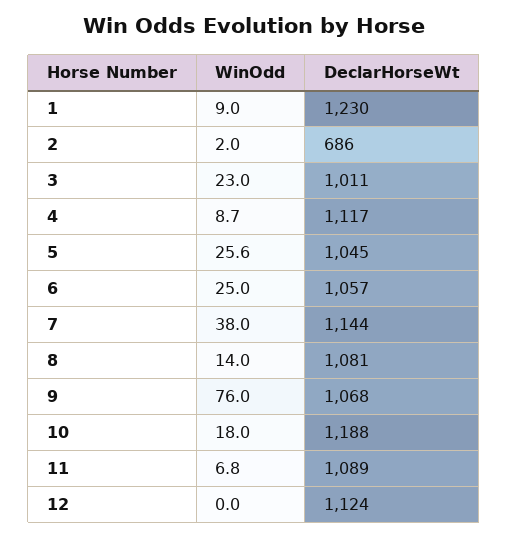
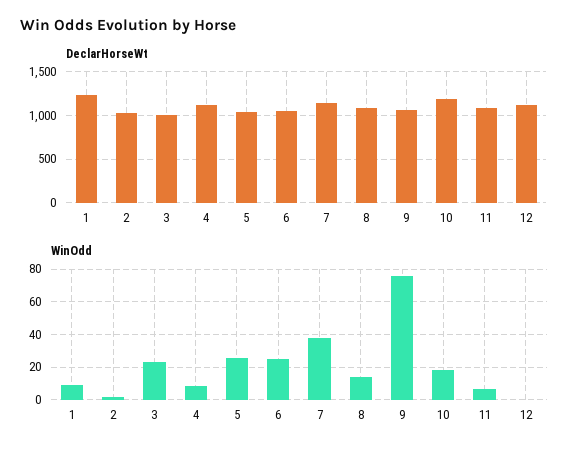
DeclarHorseWt, 2: 686 -> 1000

